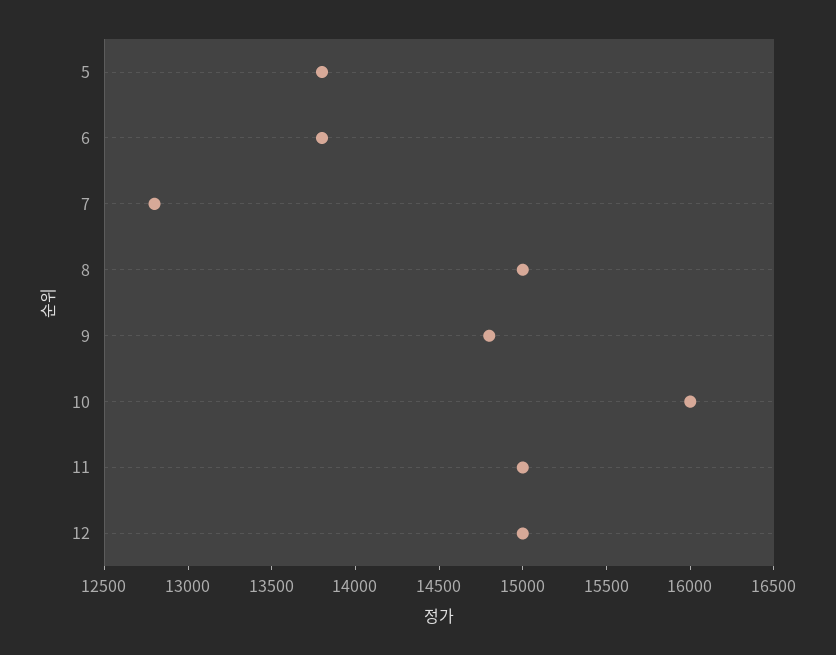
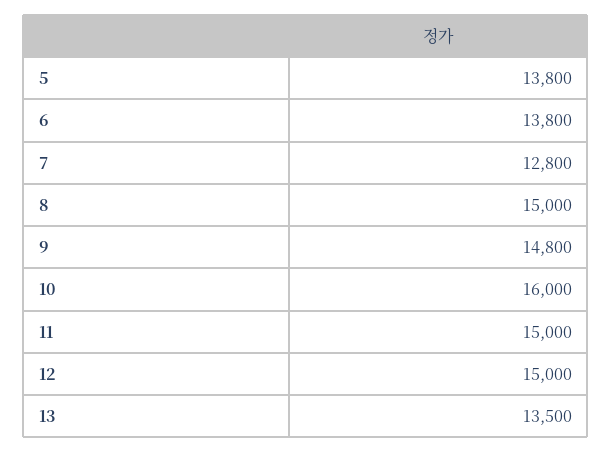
13: none -> 13500

